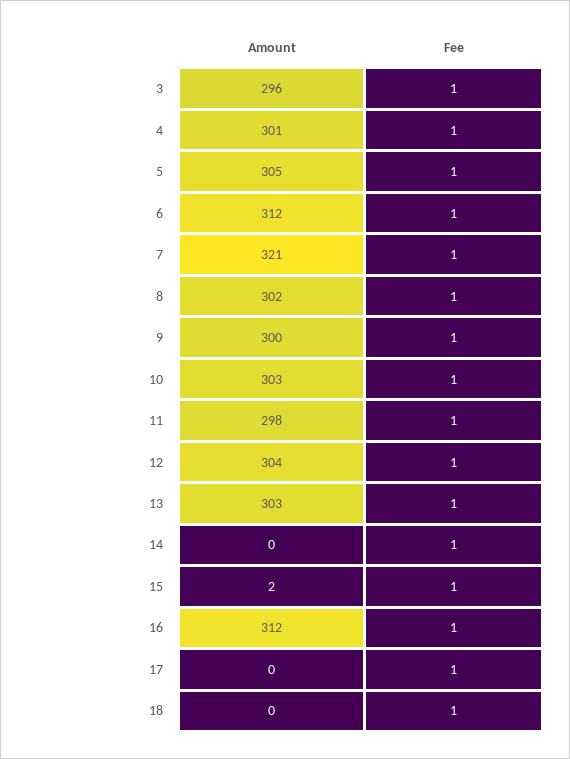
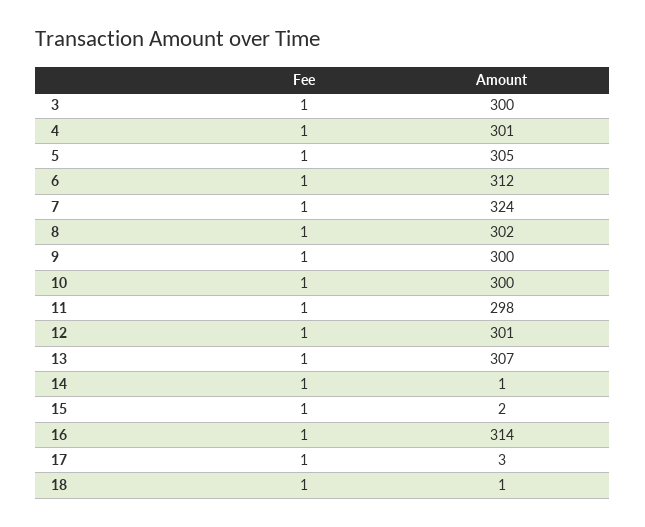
Amount, 3: 296 -> 300
Amount, 7: 321 -> 324
Amount, 10: 303 -> 300
Amount, 12: 304 -> 301
Amount, 13: 303 -> 307
Amount, 14: 0 -> 1
Amount, 16: 312 -> 314
Amount, 17: 0 -> 3
Amount, 18: 0 -> 1

